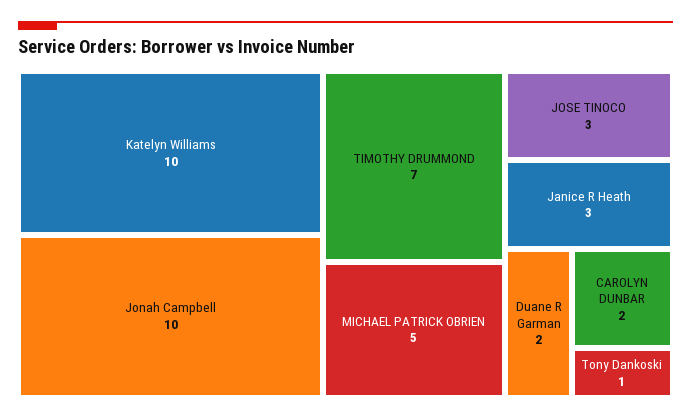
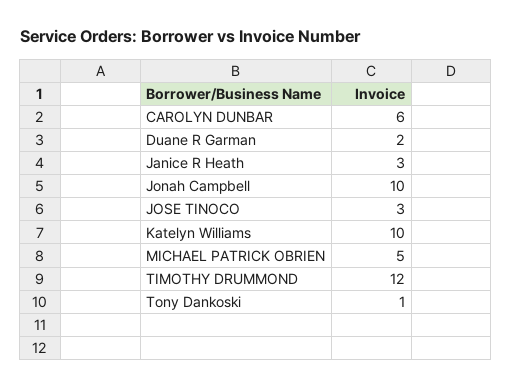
TIMOTHY DRUMMOND: 7 -> 12
CAROLYN DUNBAR: 2 -> 6

